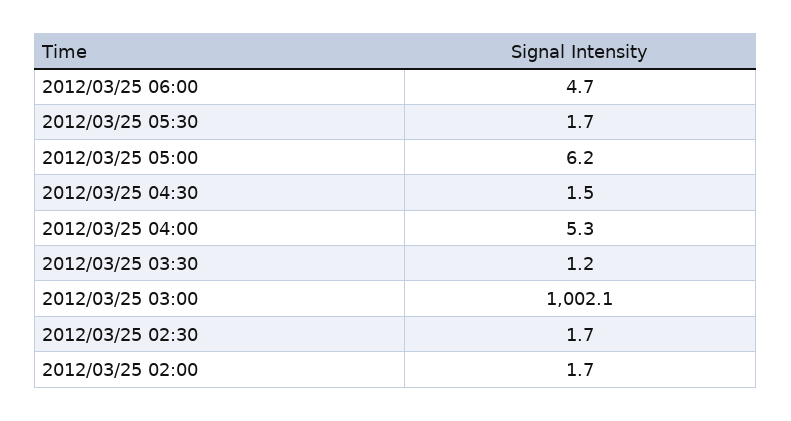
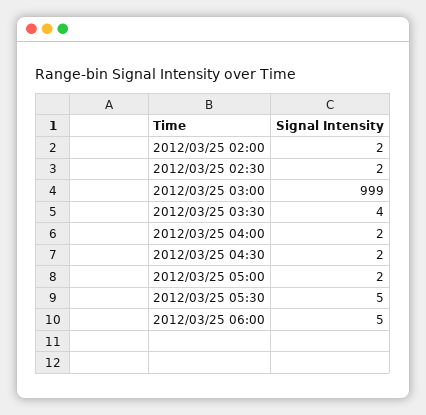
2012/03/25 05:30: 1.7 -> 5
2012/03/25 05:00: 6.2 -> 2
2012/03/25 04:00: 5.3 -> 2
2012/03/25 03:30: 1.2 -> 4
2012/03/25 03:00: 1002.1 -> 999

